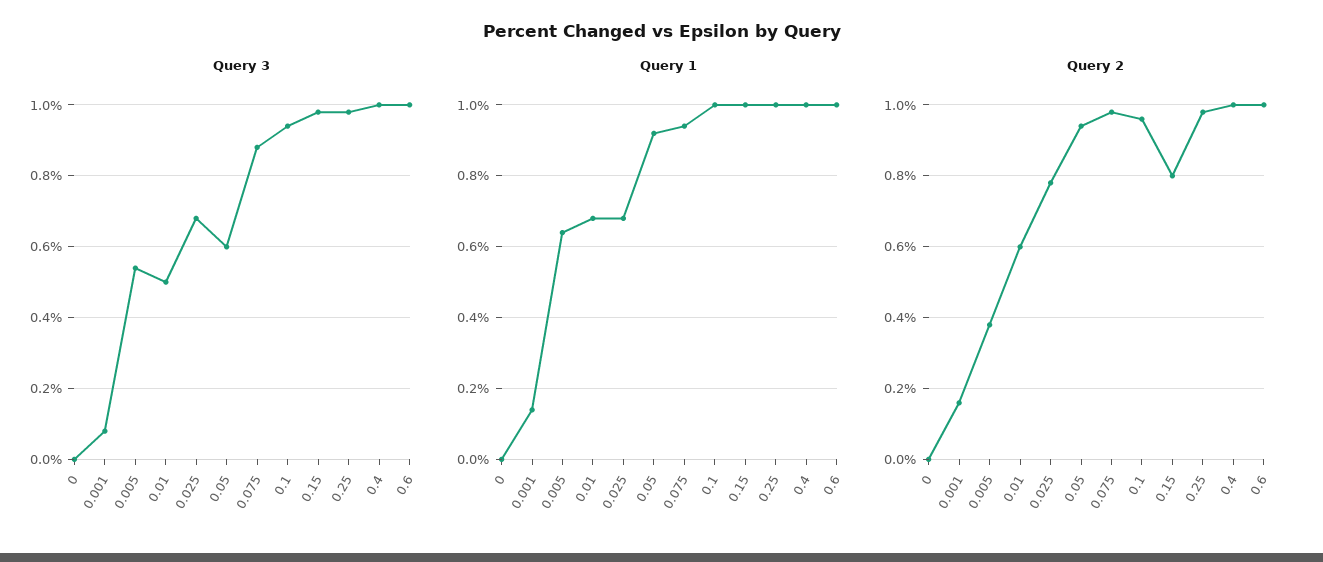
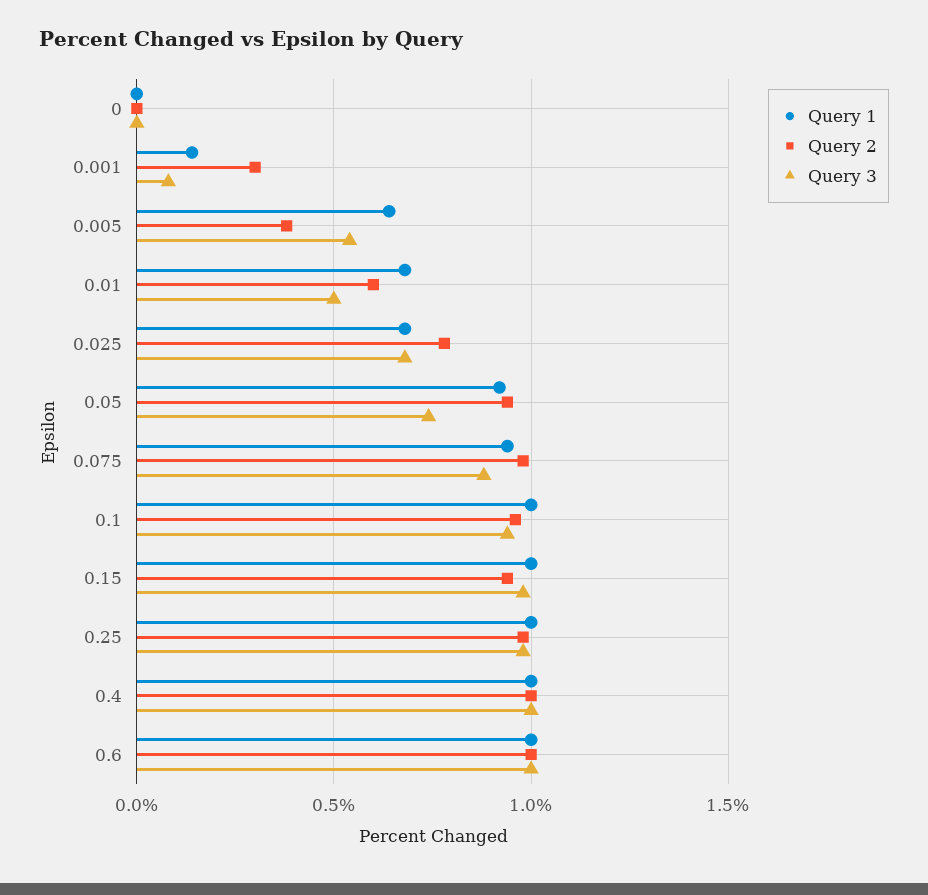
Query 3, 0.05: 0.6 -> 0.75
Query 2, 0.001: 0.15 -> 0.3
Query 2, 0.15: 0.8 -> 0.95

